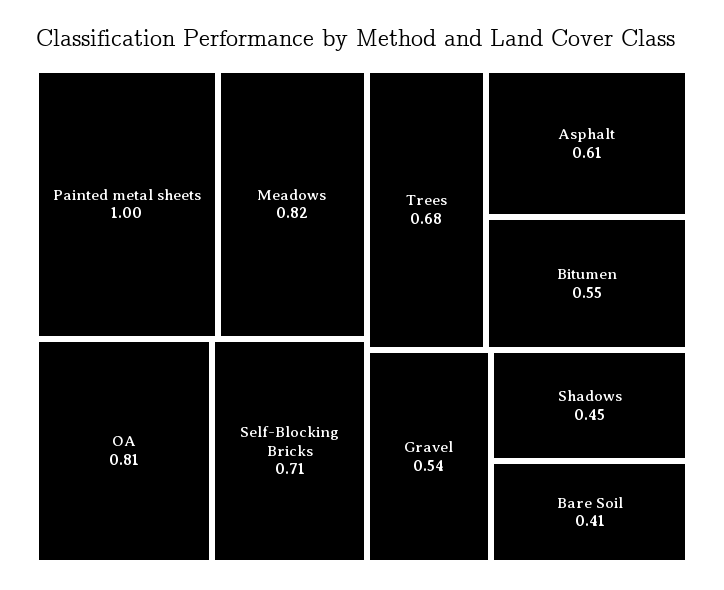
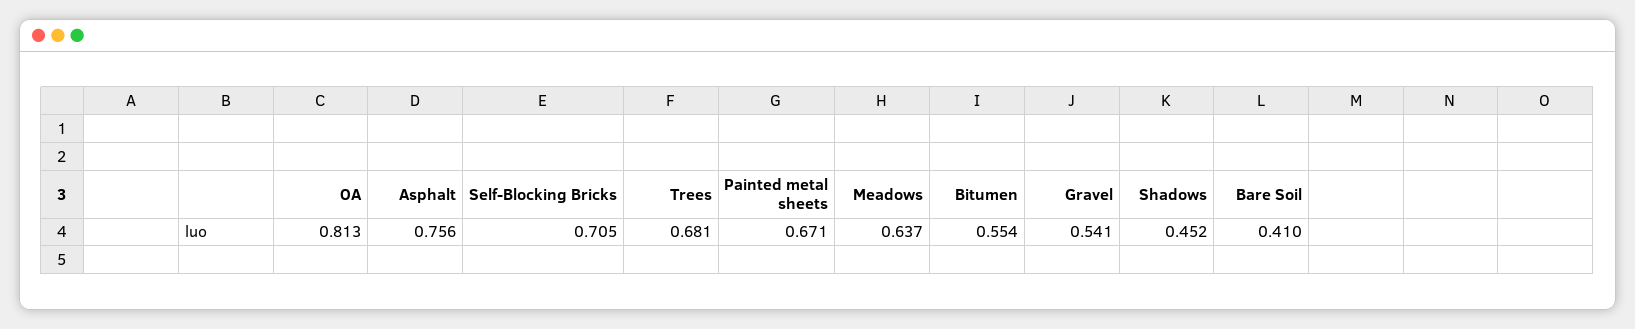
Painted metal sheets: 1 -> 0.671
Meadows: 0.82 -> 0.637
Asphalt: 0.61 -> 0.756

